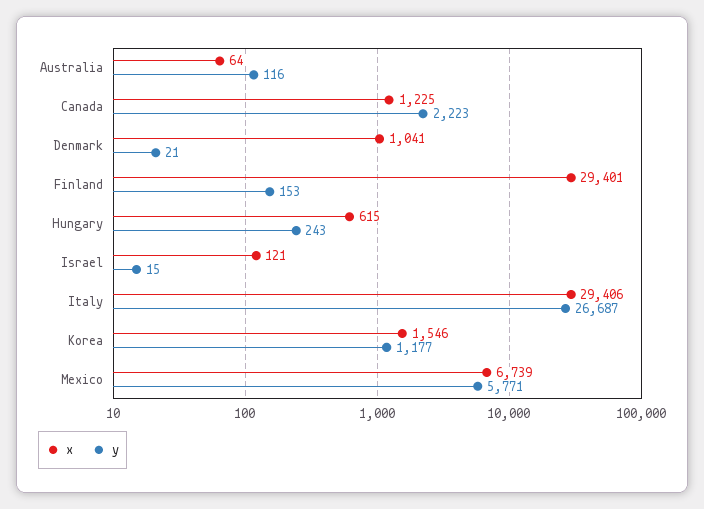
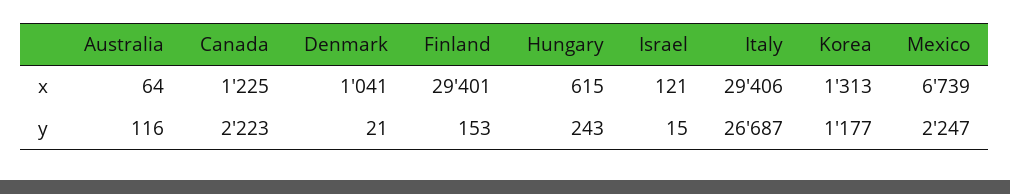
x, Korea: 1546 -> 1313
y, Mexico: 5771 -> 2247

